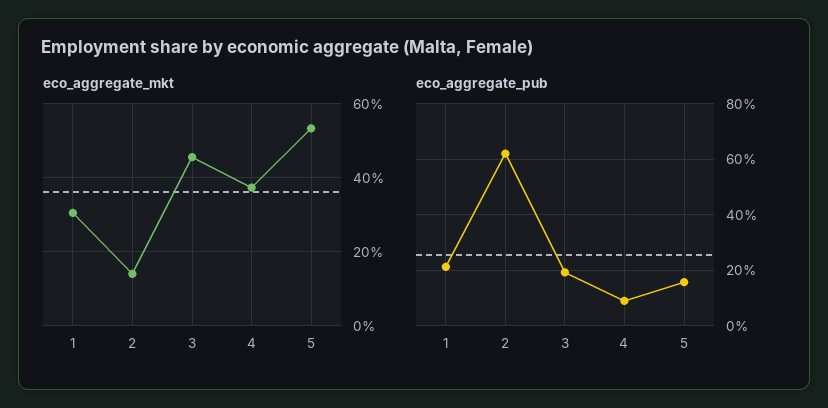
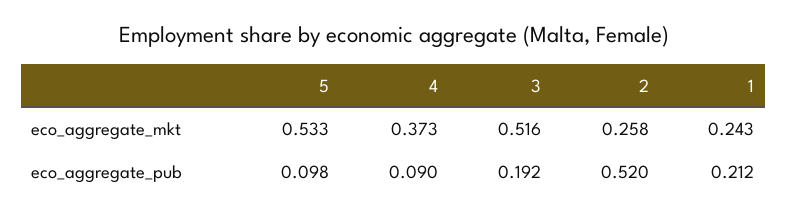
eco_aggregate_mkt, 1: 0.3 -> 0.243
eco_aggregate_mkt, 2: 0.14 -> 0.258
eco_aggregate_mkt, 3: 0.46 -> 0.516
eco_aggregate_pub, 2: 0.625 -> 0.52
eco_aggregate_pub, 5: 0.15 -> 0.098

